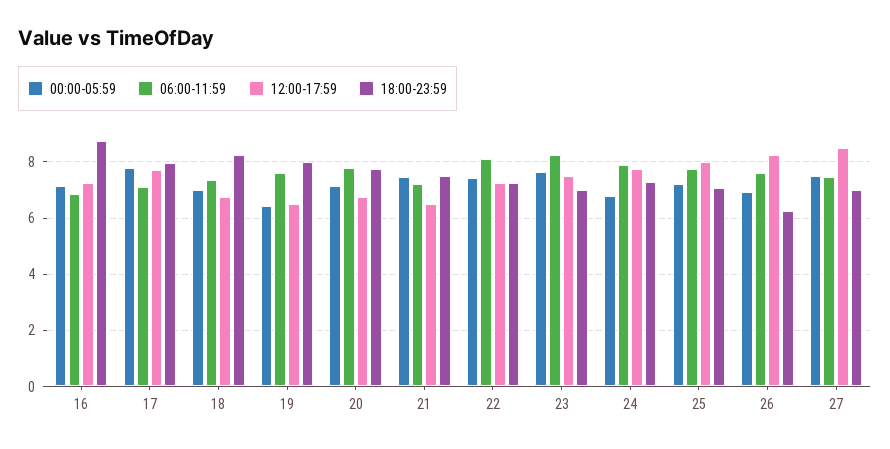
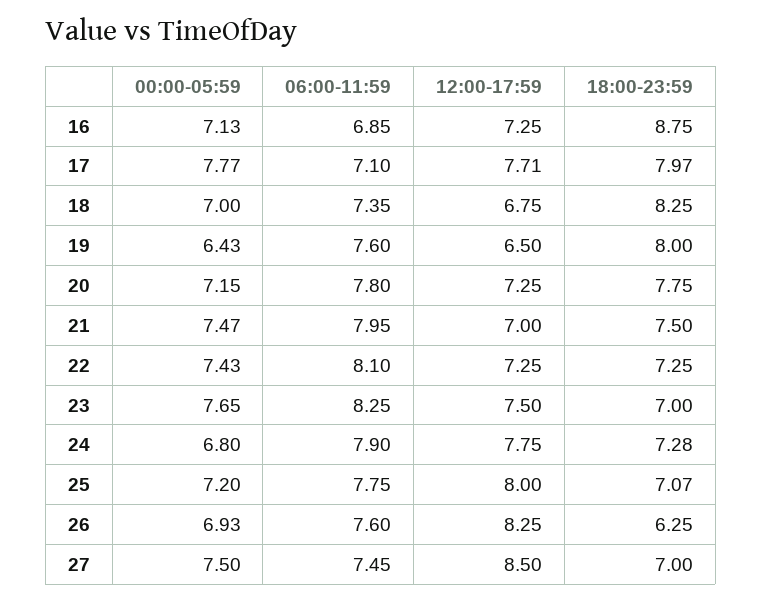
12:00-17:59, 20: 6.75 -> 7.25
06:00-11:59, 21: 7.25 -> 7.95
12:00-17:59, 21: 6.5 -> 7

